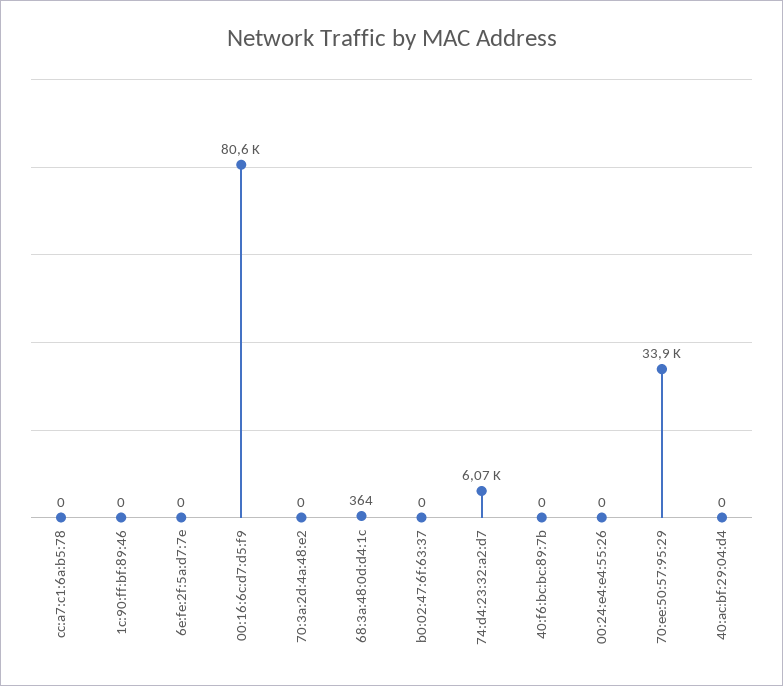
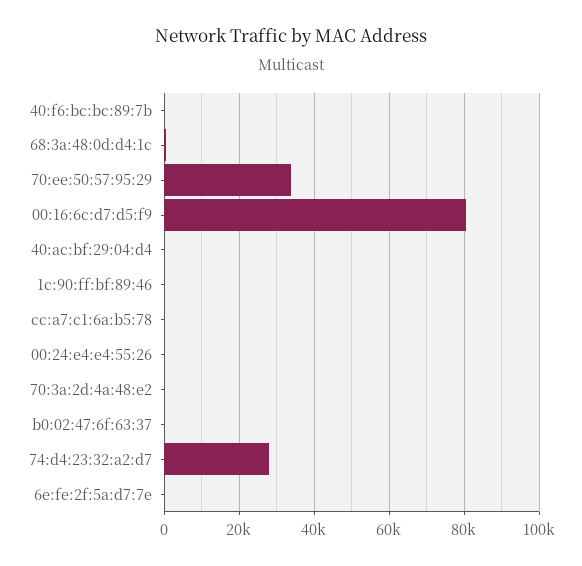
74:d4:23:32:a2:d7: 6070 -> 28000

